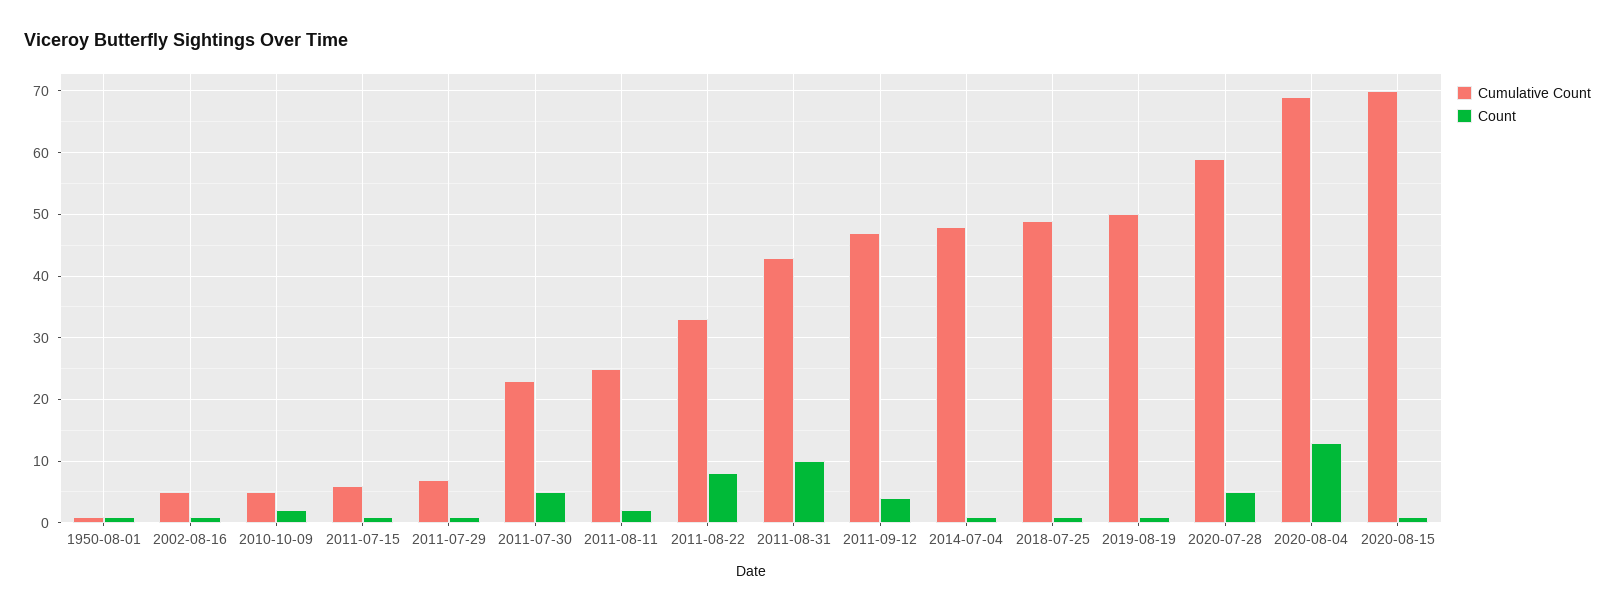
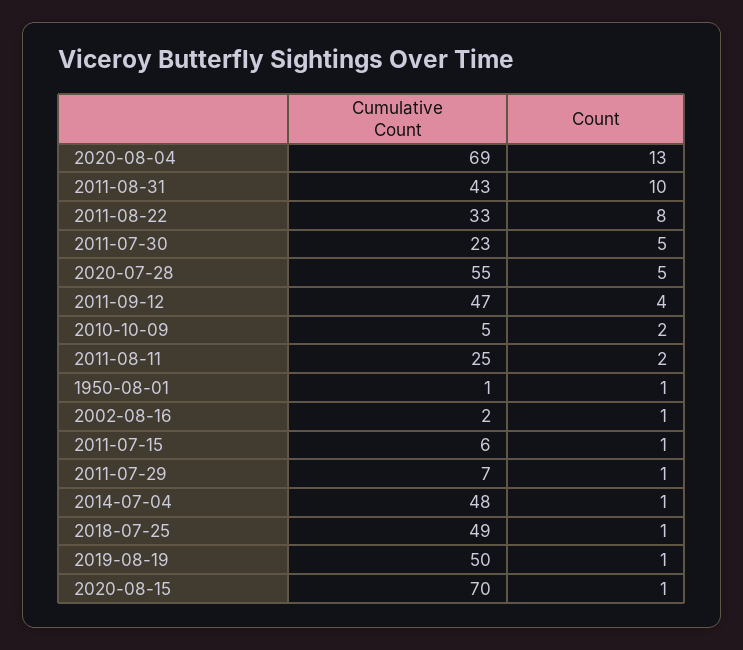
Cumulative Count, 2002-08-16: 5 -> 2
Cumulative Count, 2020-07-28: 59 -> 55

